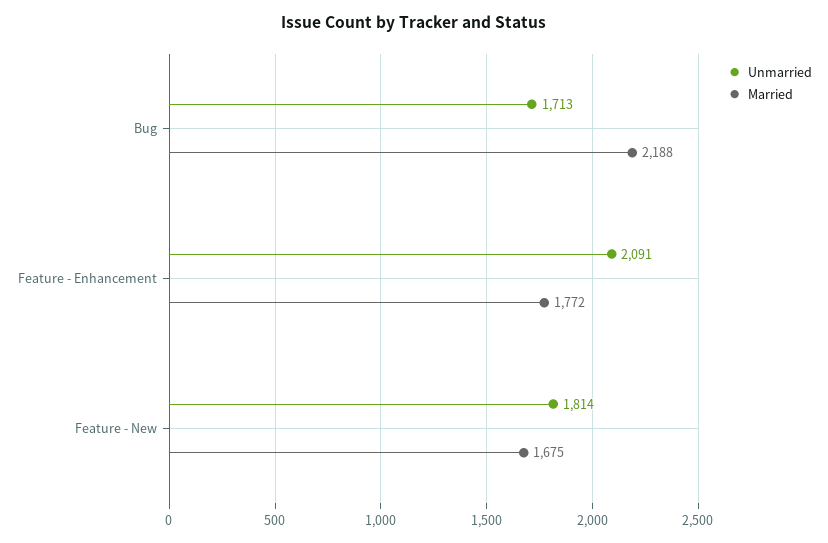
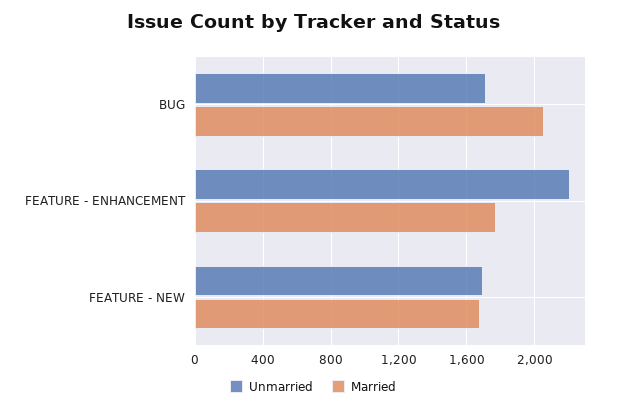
Married, Bug: 2188 -> 2050
Unmarried, Feature - Enhancement: 2091 -> 2200
Unmarried, Feature - New: 1814 -> 1700

